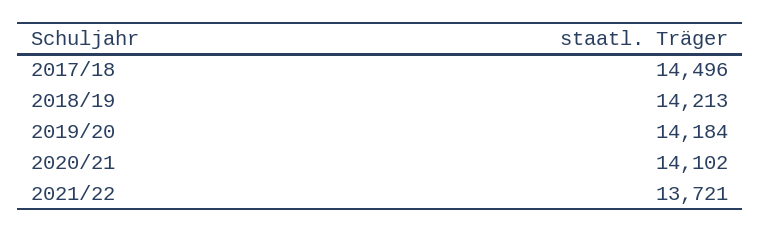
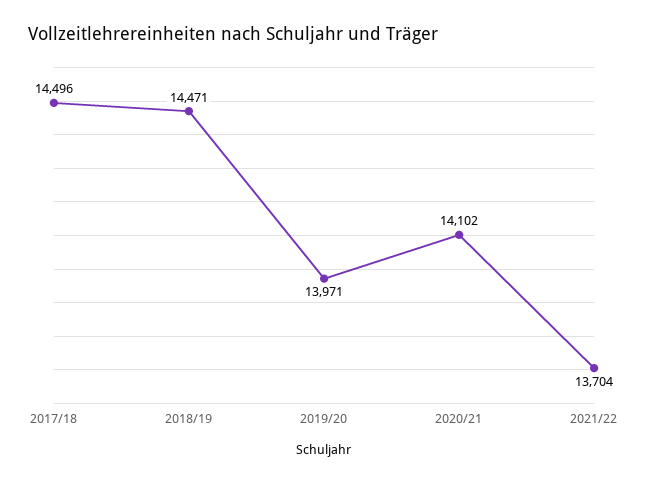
2018/19: 14213 -> 14471
2019/20: 14184 -> 13971
2021/22: 13721 -> 13704

